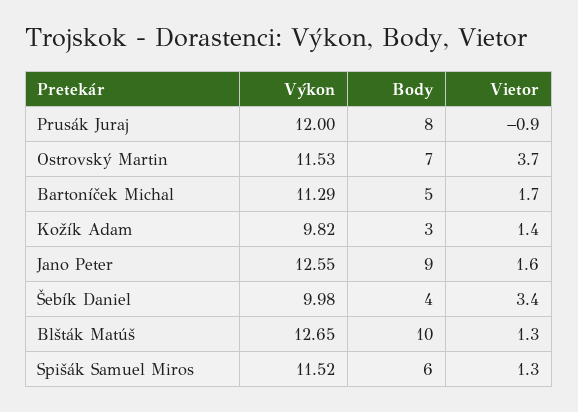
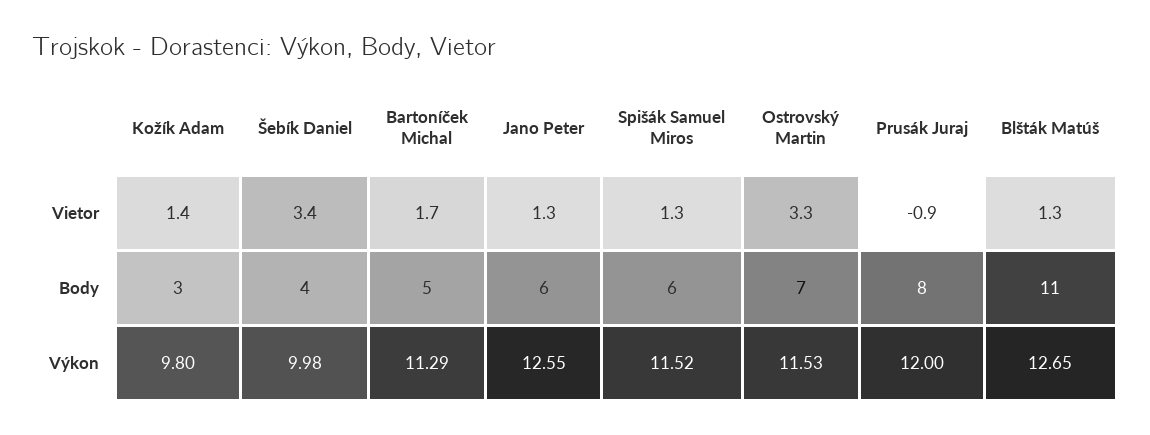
Vietor, Ostrovský Martin: 3.7 -> 3.3
Výkon, Kožík Adam: 9.82 -> 9.8
Body, Jano Peter: 9 -> 6
Vietor, Jano Peter: 1.6 -> 1.3
Body, Blšták Matúš: 10 -> 11

